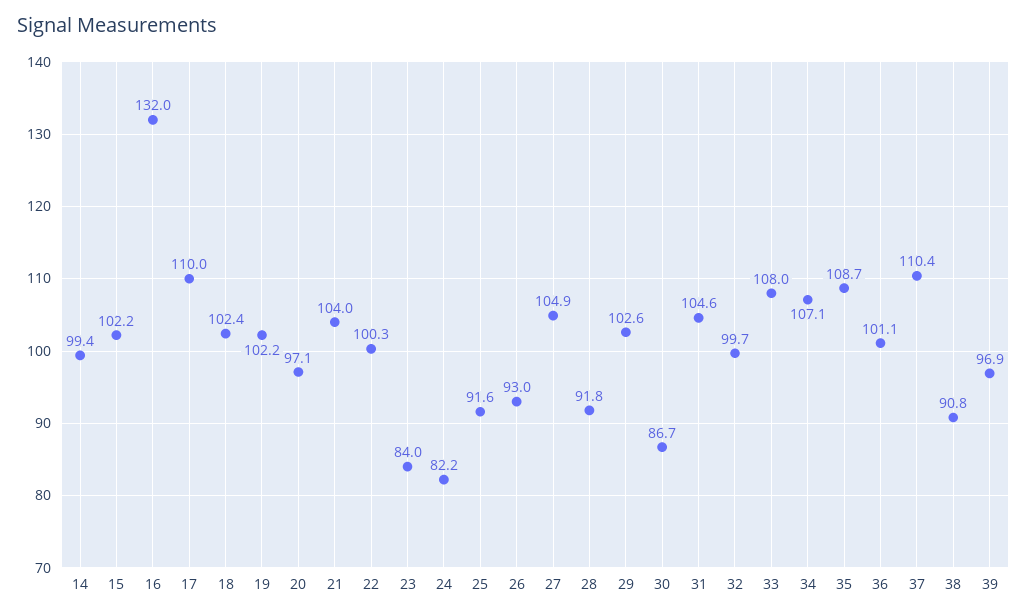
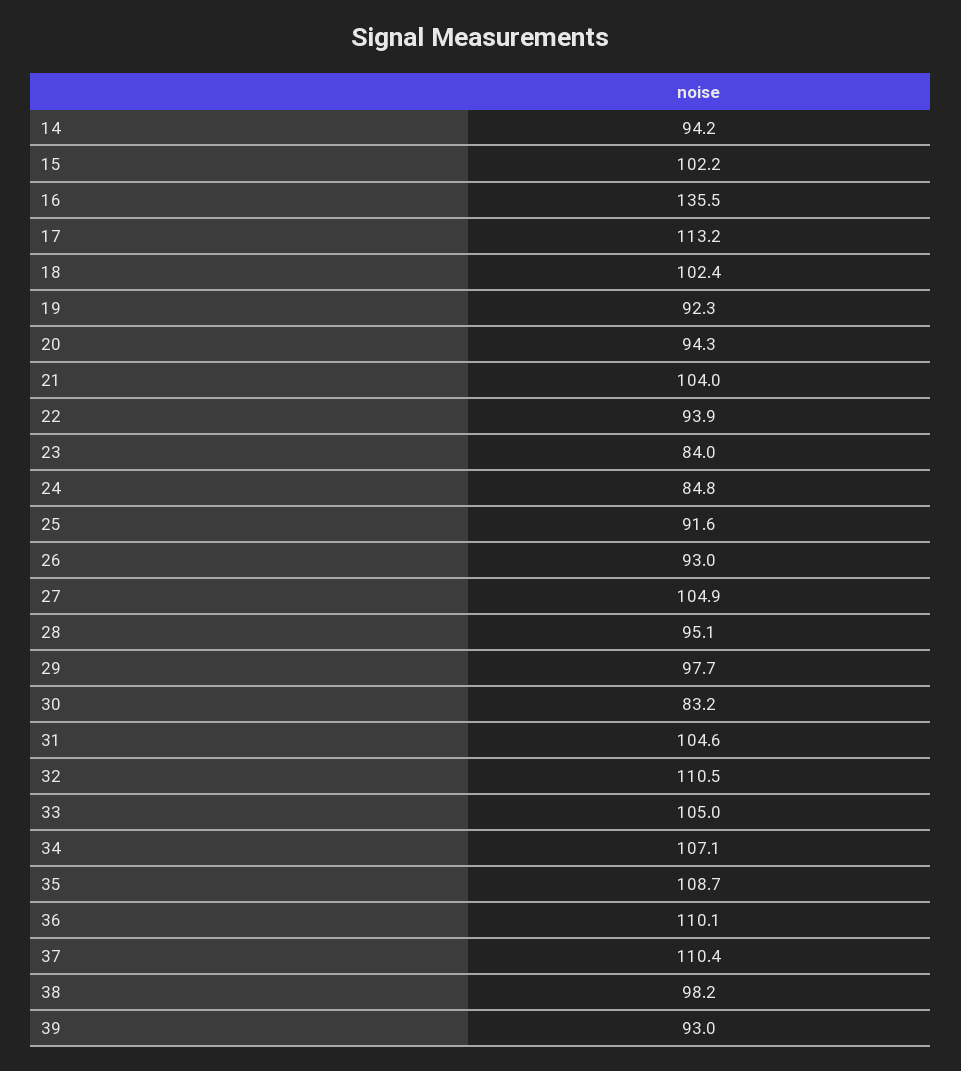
14: 99.4 -> 94.2
16: 132 -> 135.5
17: 110 -> 113.2
19: 102.2 -> 92.3
20: 97.1 -> 94.3
22: 100.3 -> 93.9
24: 82.2 -> 84.8
28: 91.8 -> 95.1
29: 102.6 -> 97.7
30: 86.7 -> 83.2
32: 99.7 -> 110.5
33: 108 -> 105
36: 101.1 -> 110.1
38: 90.8 -> 98.2
39: 96.9 -> 93

